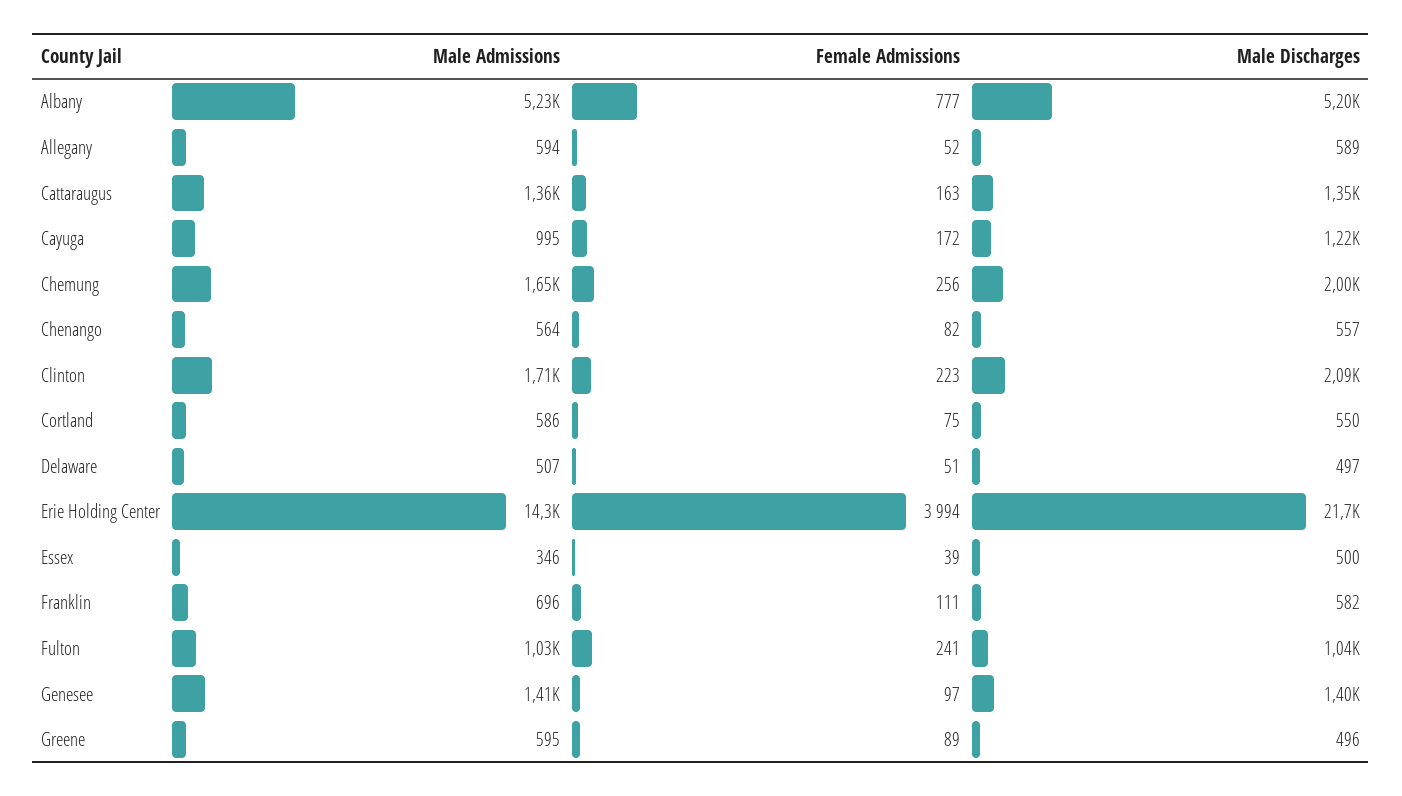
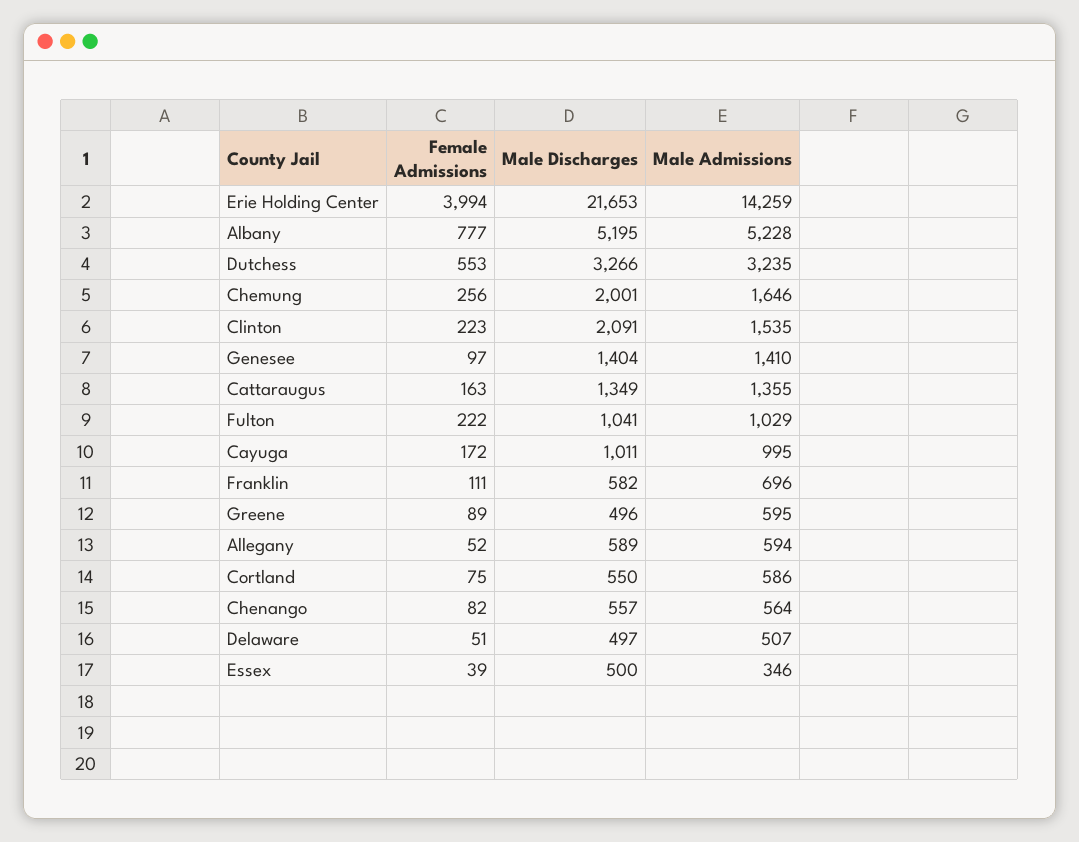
Male Discharges, Cayuga: 1220 -> 1011
Male Admissions, Clinton: 1710 -> 1535
Female Admissions, Fulton: 241 -> 222
Female Admissions, Dutchess: none -> 553
Male Discharges, Dutchess: none -> 3266
Male Admissions, Dutchess: none -> 3235

